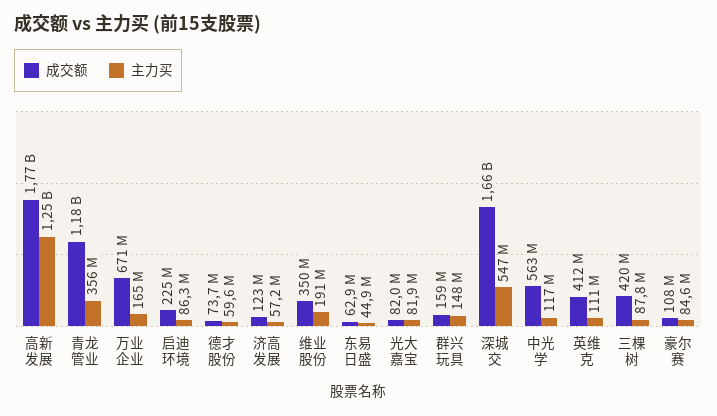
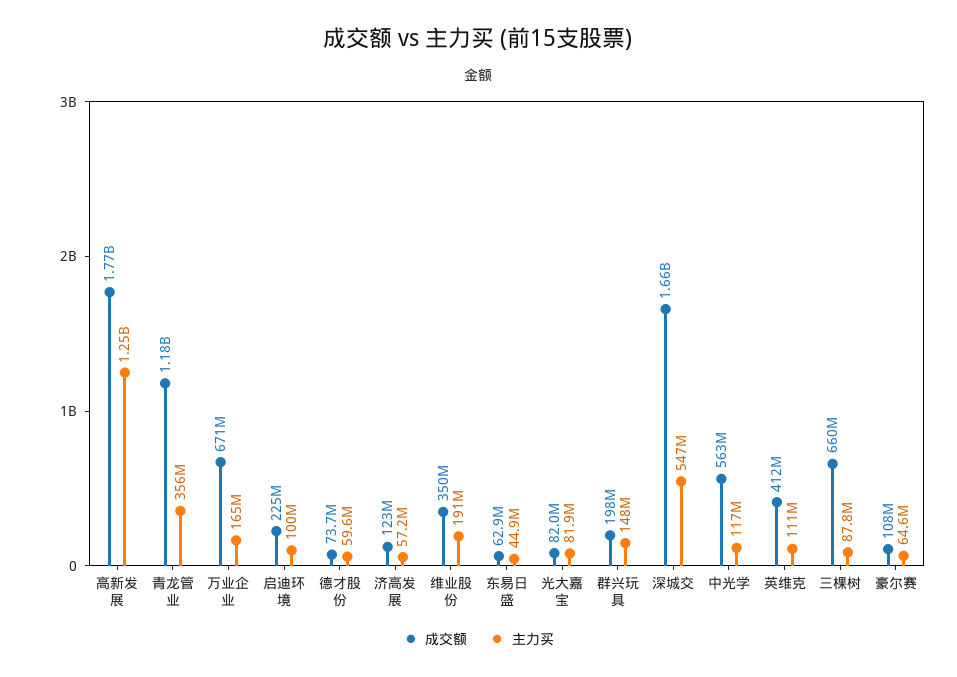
主力买, 启迪环境: 86300000 -> 100000000
成交额, 群兴玩具: 159000000 -> 198000000
成交额, 三棵树: 420000000 -> 660000000
主力买, 豪尔赛: 84600000 -> 64600000

